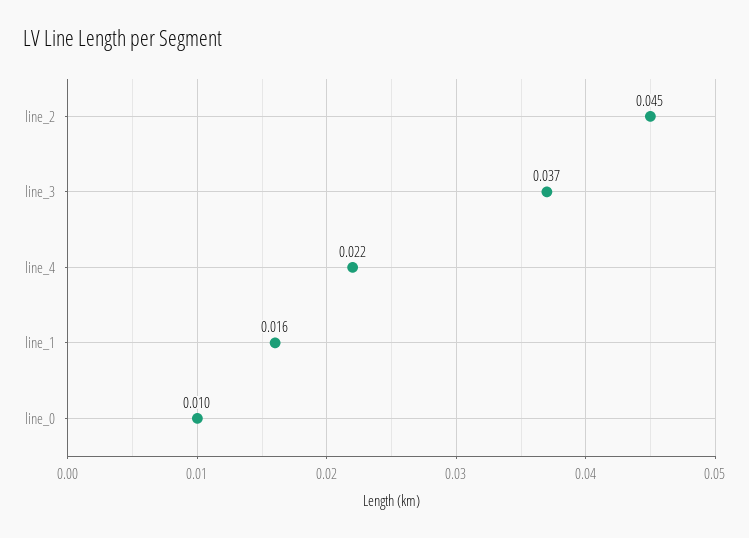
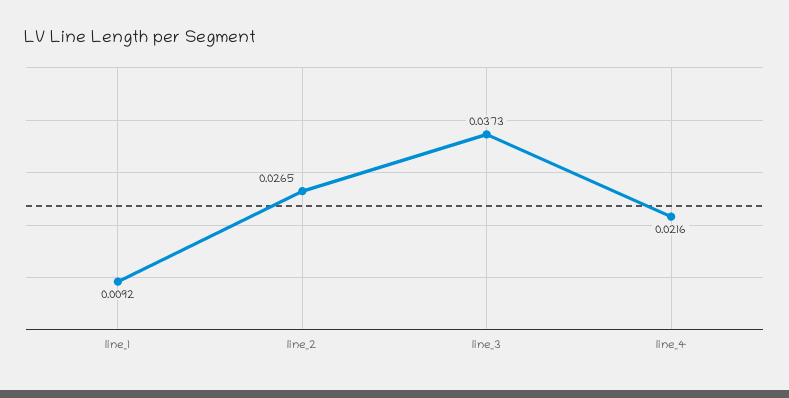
line_2: 0.045 -> 0.0265
line_1: 0.016 -> 0.0092
line_0: 0.01 -> none

